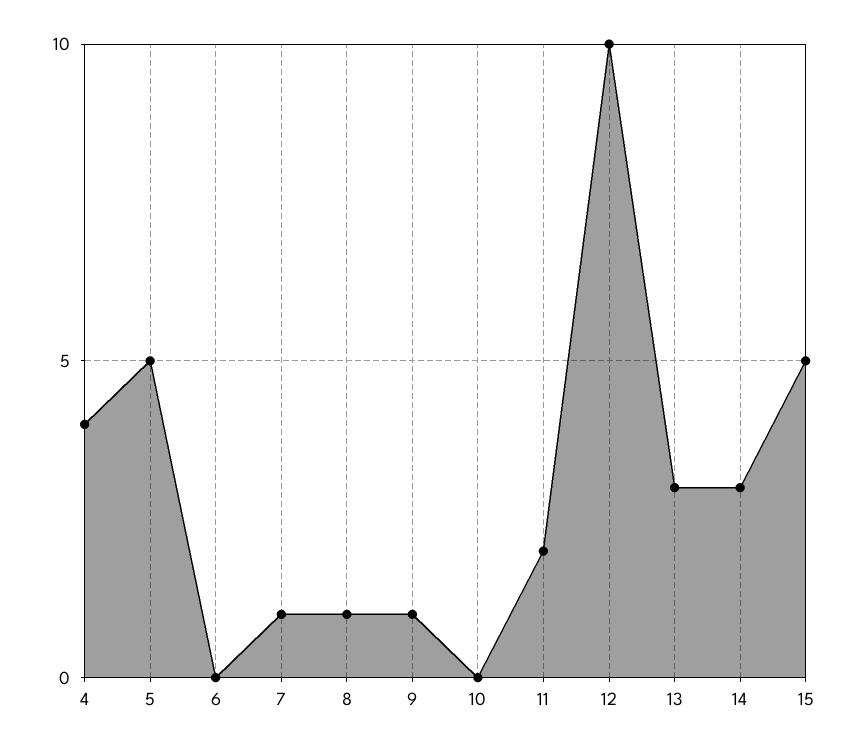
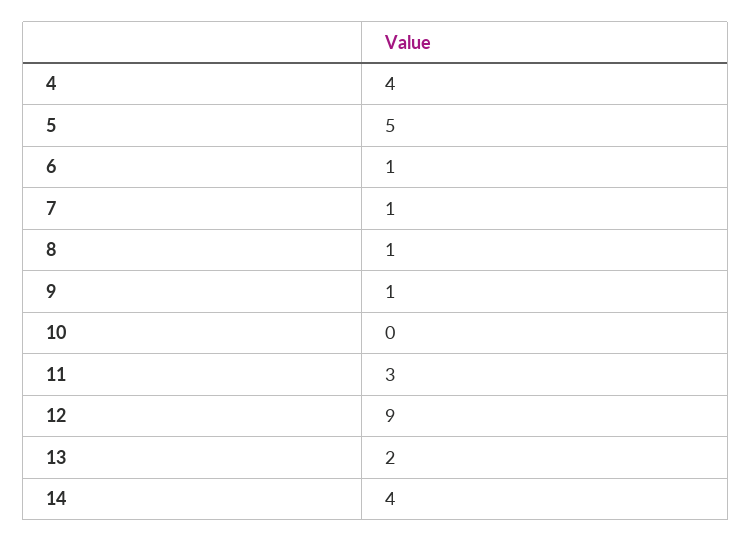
6: 0 -> 1
11: 2 -> 3
12: 10 -> 9
13: 3 -> 2
14: 3 -> 4
15: 5 -> none

